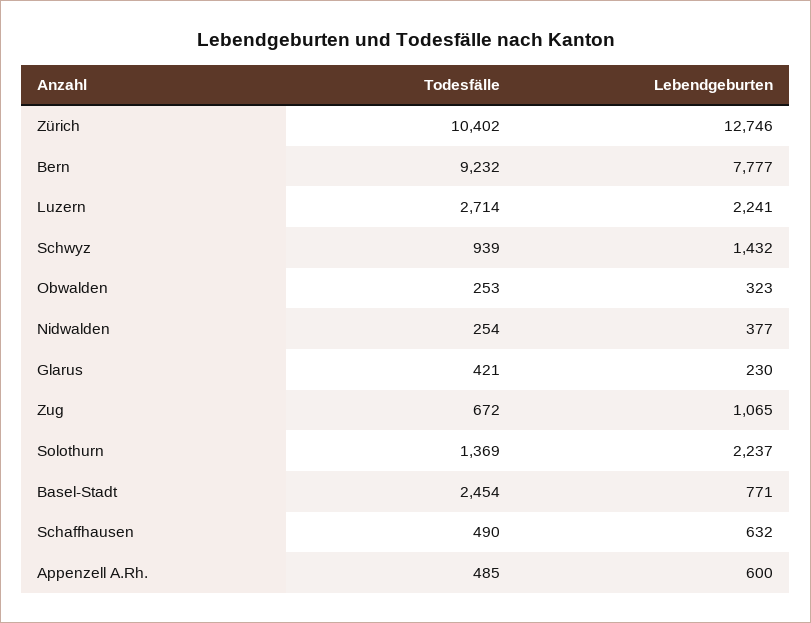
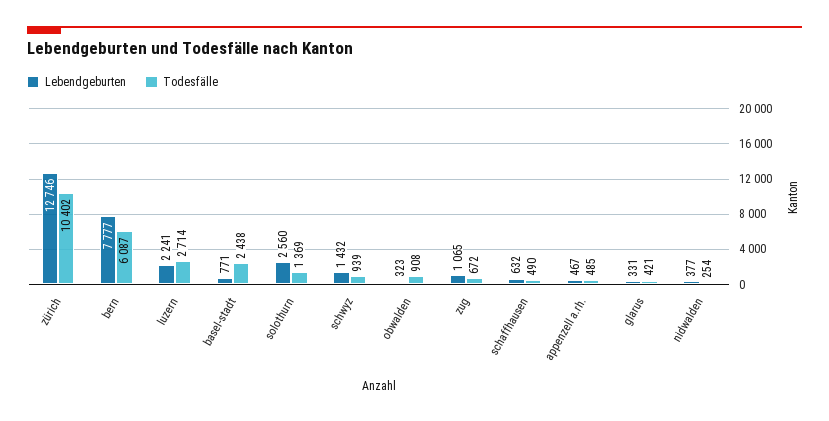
Todesfälle, Bern: 9232 -> 6087
Todesfälle, Obwalden: 253 -> 908
Lebendgeburten, Glarus: 230 -> 331
Lebendgeburten, Solothurn: 2237 -> 2560
Todesfälle, Basel-Stadt: 2454 -> 2438
Lebendgeburten, Appenzell A.Rh.: 600 -> 467

